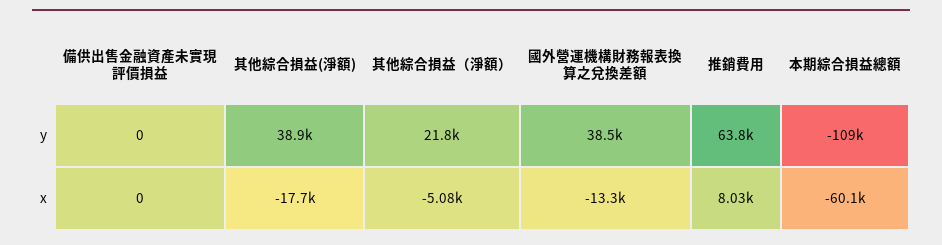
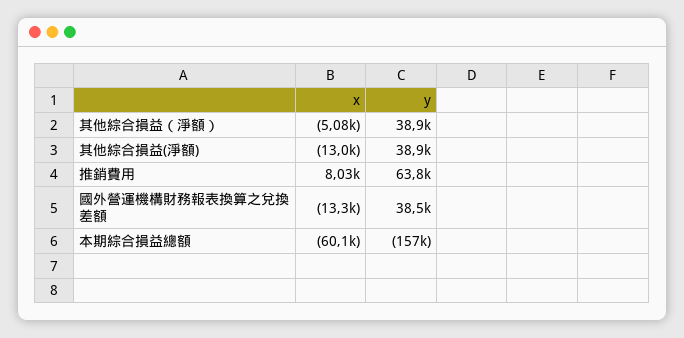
備供出售金融資產未實現評價損益, y: 0 -> none
其他綜合損益（淨額）, y: 21800 -> 38900
本期綜合損益總額, y: -109000 -> -157000
備供出售金融資產未實現評價損益, x: 0 -> none
其他綜合損益(淨額), x: -17700 -> -13000

